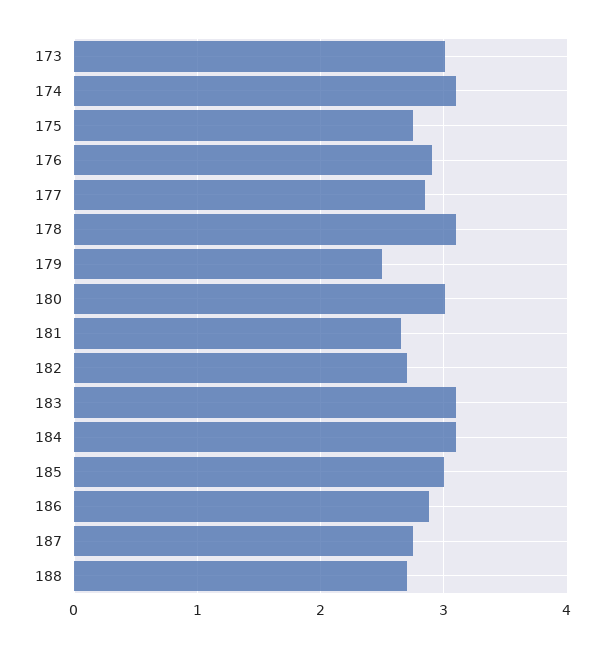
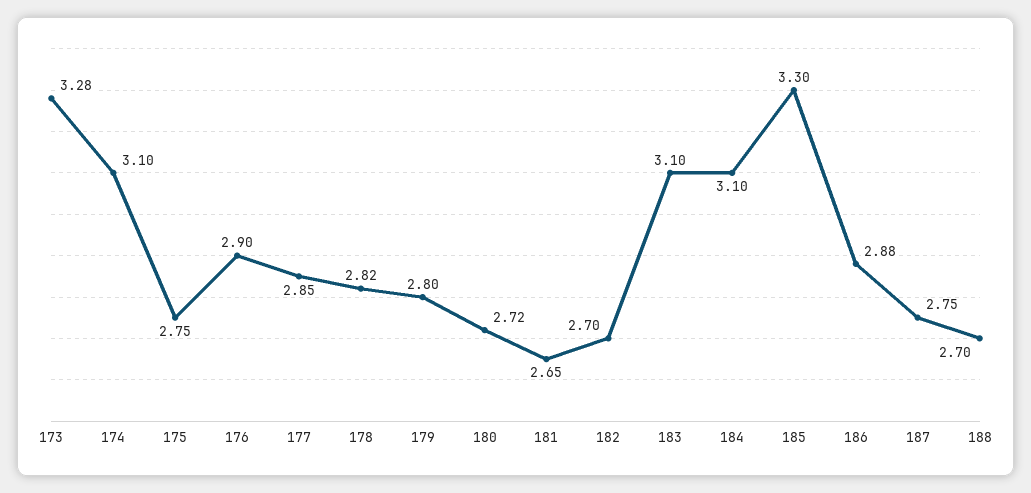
173: 3 -> 3.28
178: 3.1 -> 2.82
179: 2.5 -> 2.8
180: 3 -> 2.72
185: 3 -> 3.3

